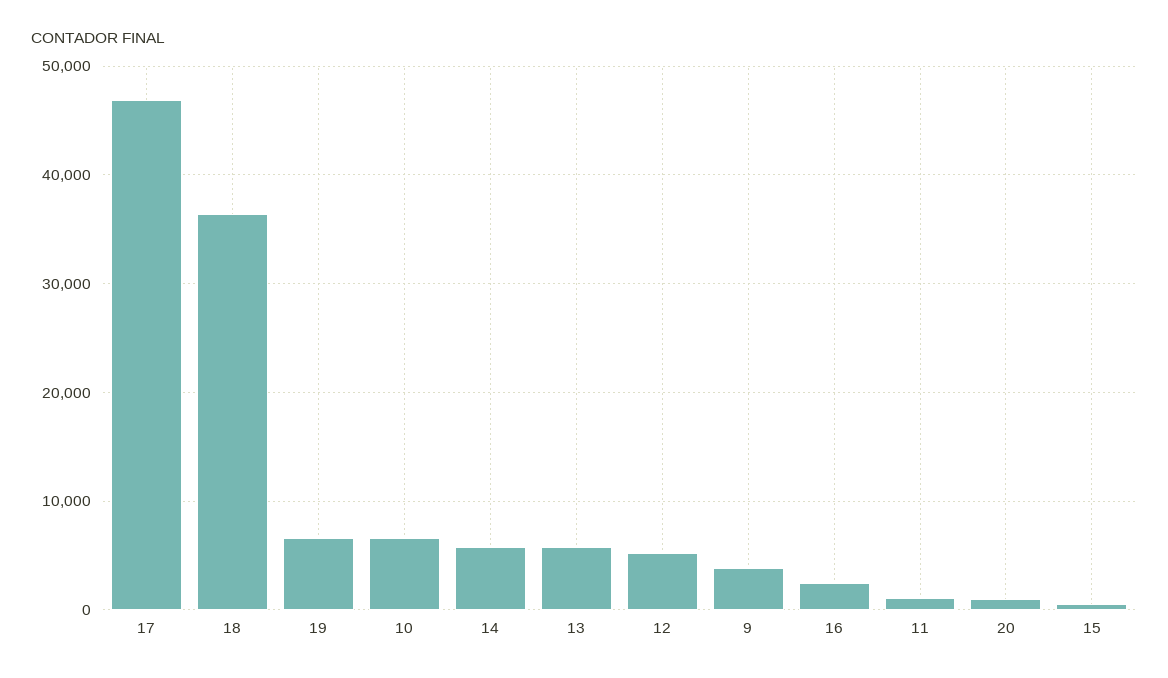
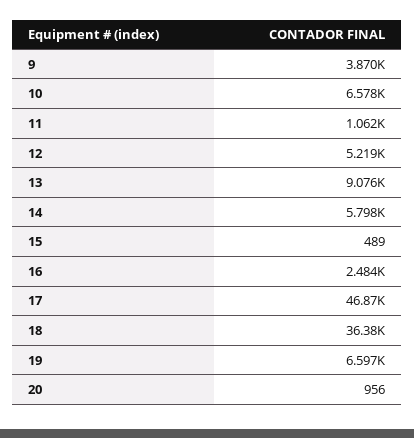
13: 6000 -> 9076

